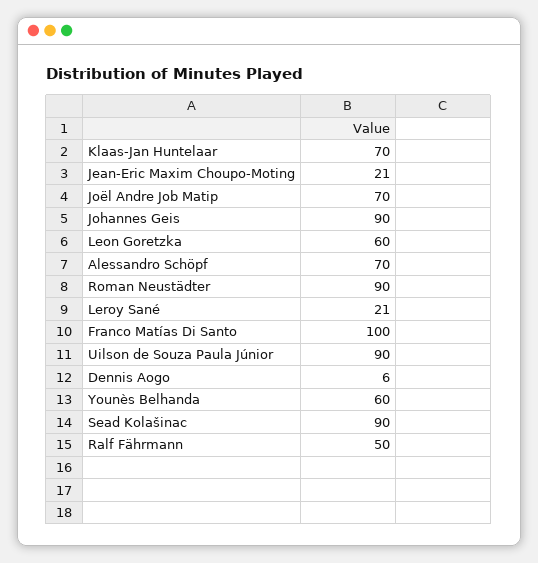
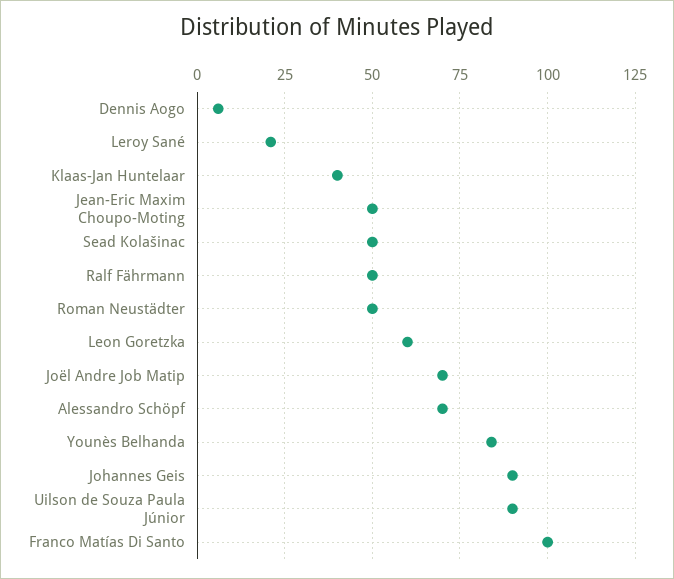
Klaas-Jan Huntelaar: 70 -> 40
Jean-Eric Maxim Choupo-Moting: 21 -> 50
Roman Neustädter: 90 -> 50
Younès Belhanda: 60 -> 85
Sead Kolašinac: 90 -> 50

